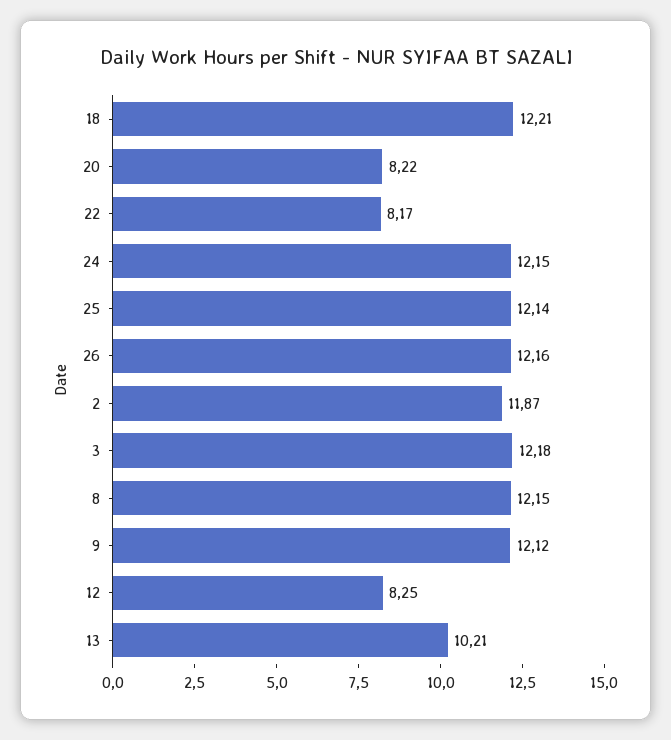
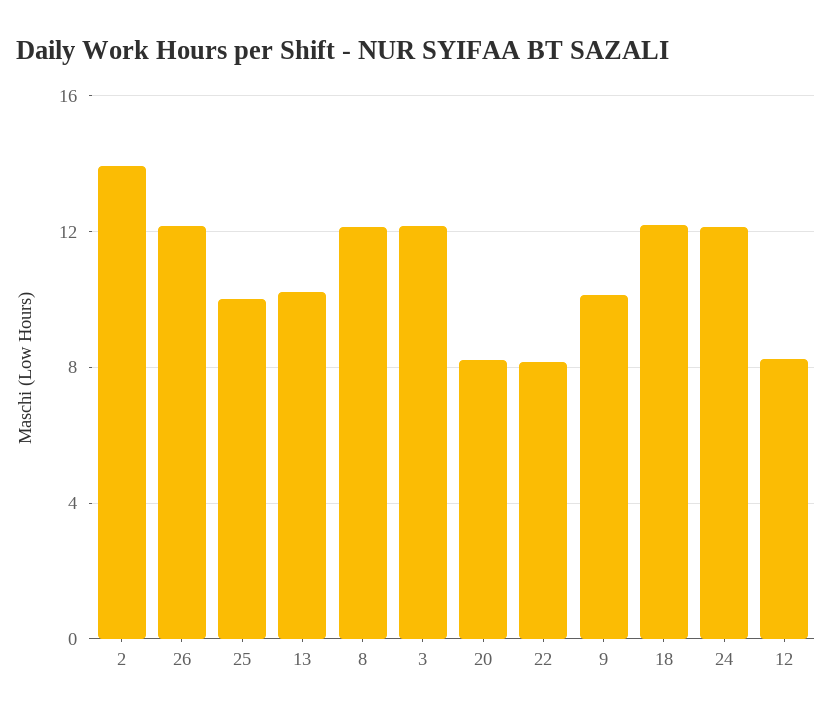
25: 12.14 -> 10
2: 11.87 -> 14
9: 12.12 -> 10

